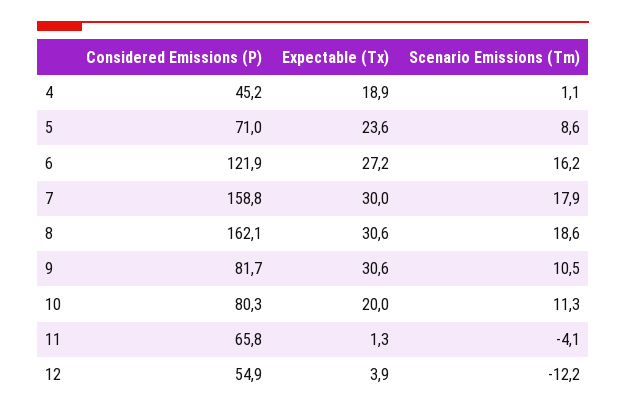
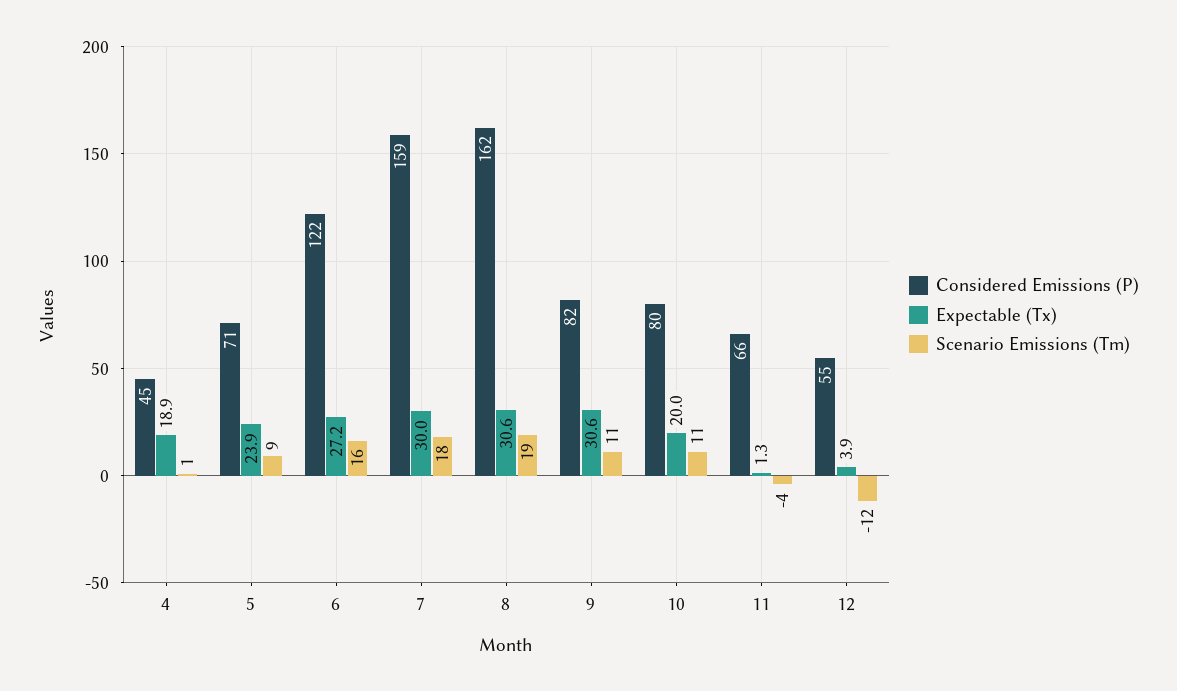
Expectable (Tx), 5: 23.6 -> 23.9

